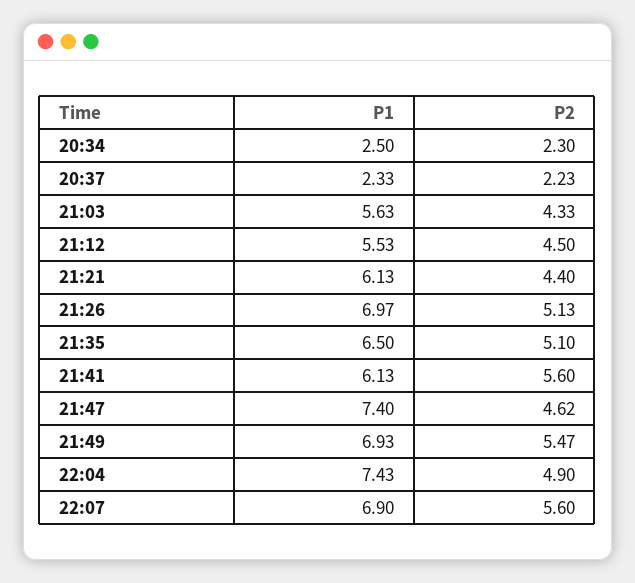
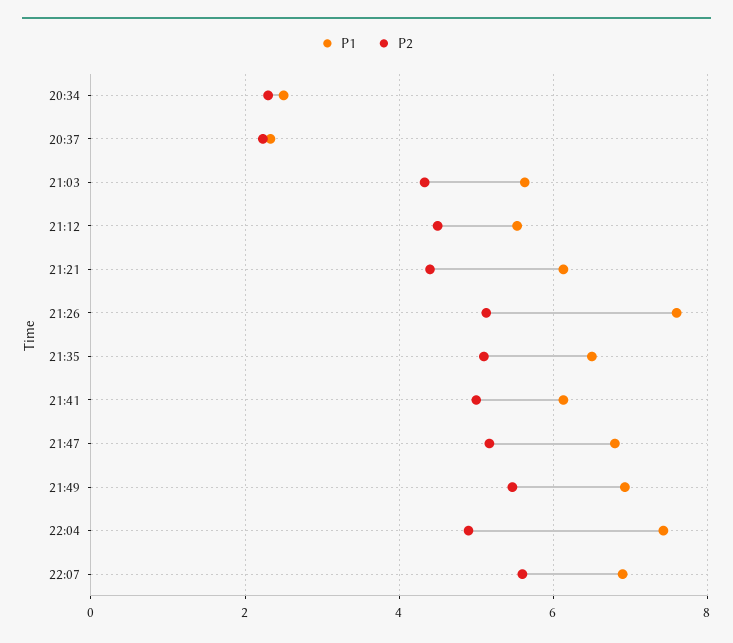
P1, 21:26: 6.97 -> 7.6
P2, 21:41: 5.6 -> 5
P1, 21:47: 7.4 -> 6.8
P2, 21:47: 4.62 -> 5.2

